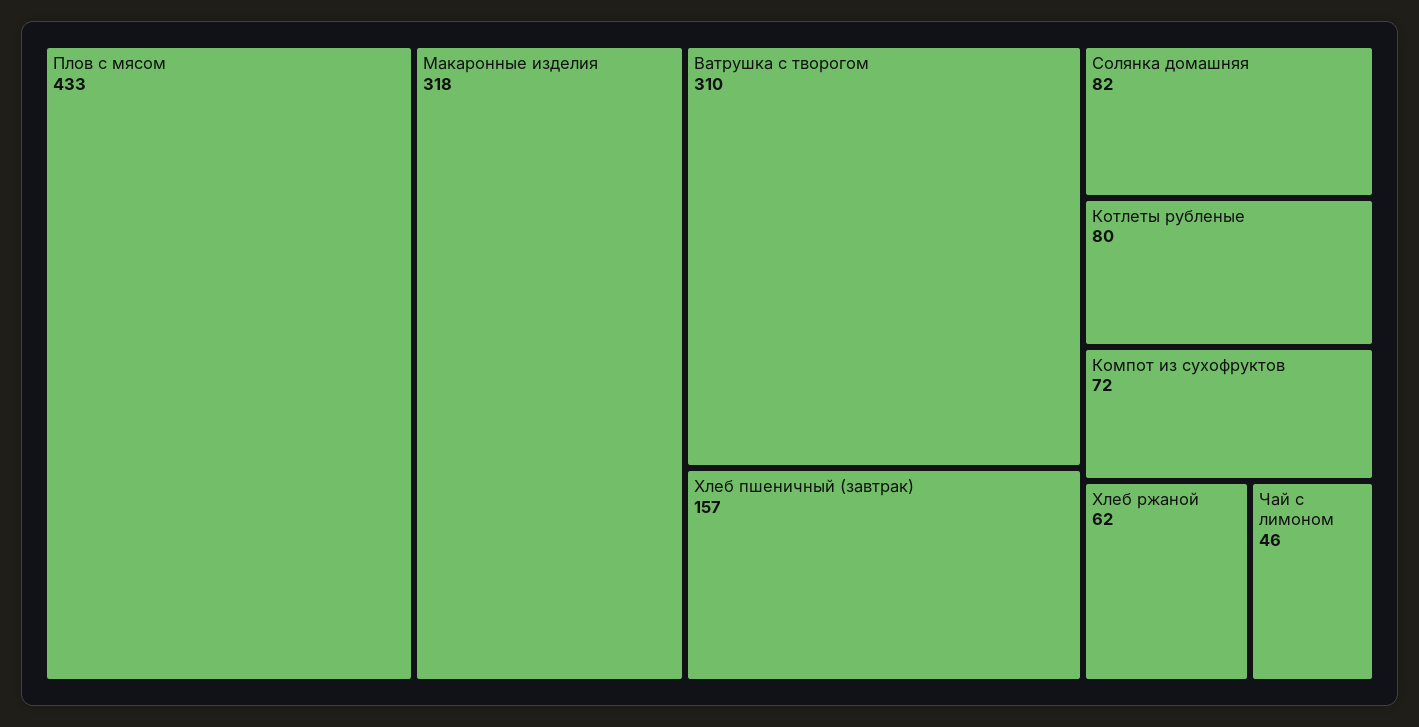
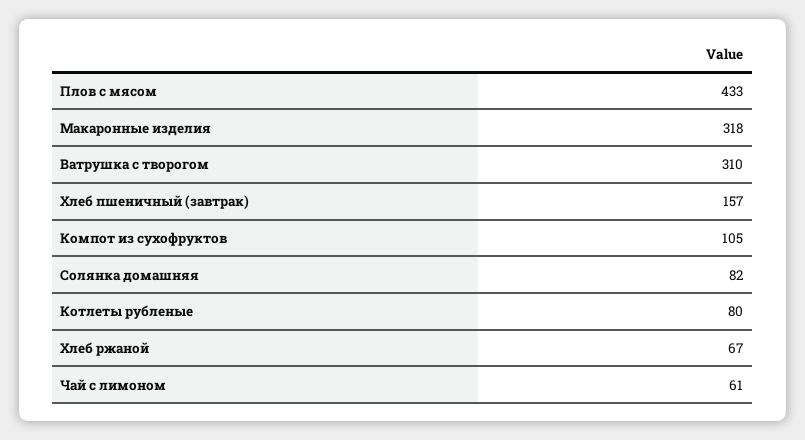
Компот из сухофруктов: 72 -> 105
Хлеб ржаной: 62 -> 67
Чай с лимоном: 46 -> 61

